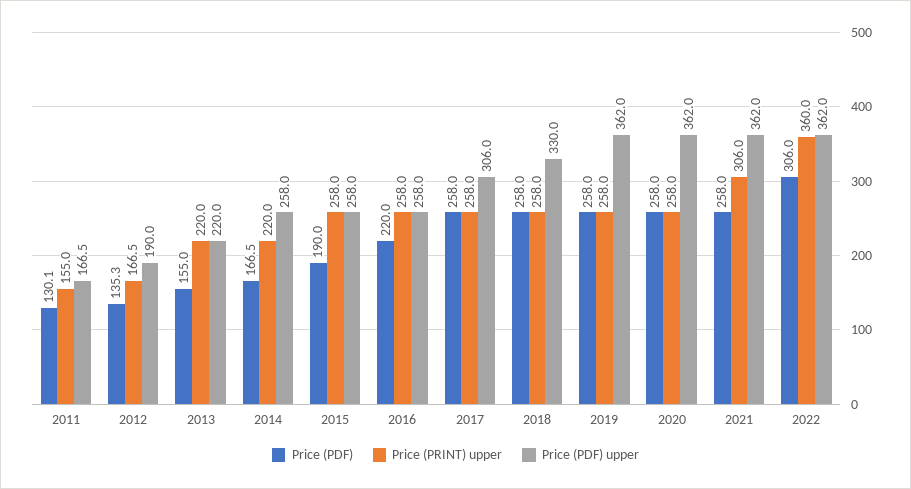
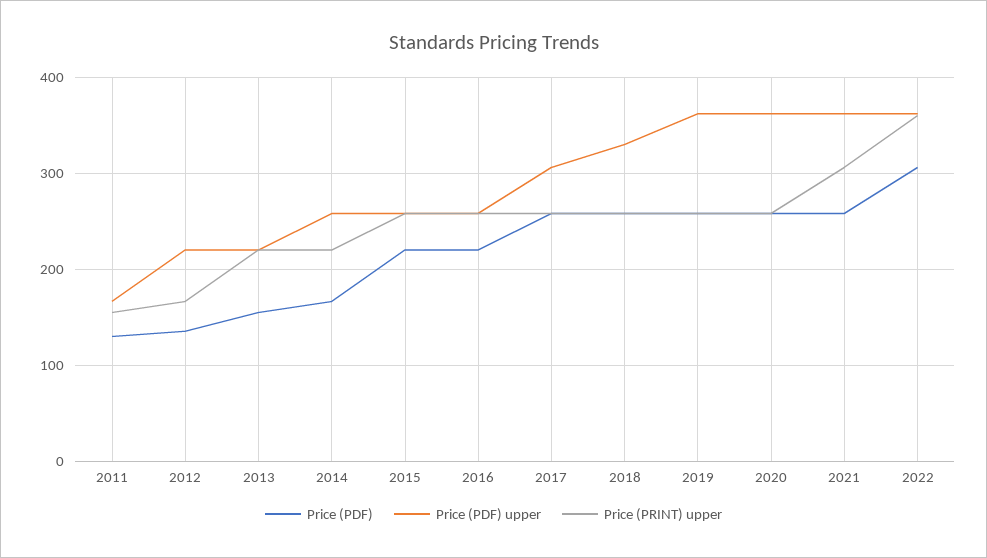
Price (PDF) upper, 2012: 190 -> 220
Price (PDF), 2015: 190 -> 220

